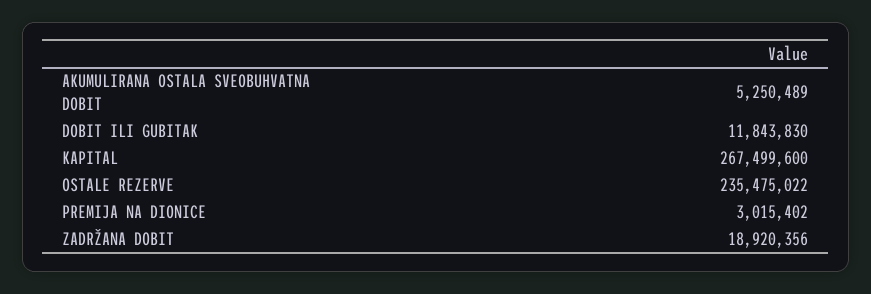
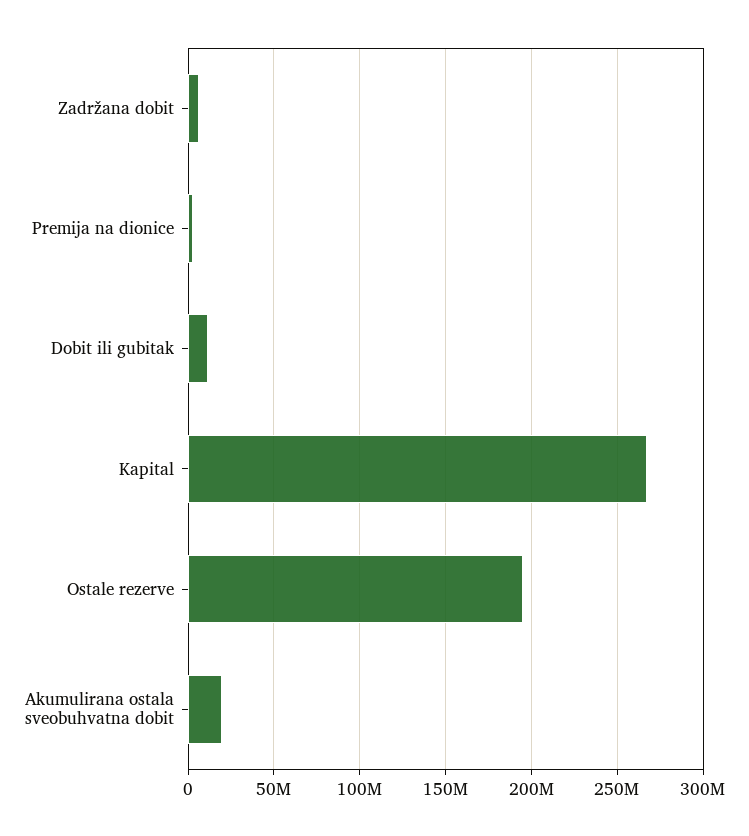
AKUMULIRANA OSTALA SVEOBUHVATNA DOBIT: 5250489 -> 20000000
OSTALE REZERVE: 235475022 -> 195000000
ZADRŽANA DOBIT: 18920356 -> 5000000

